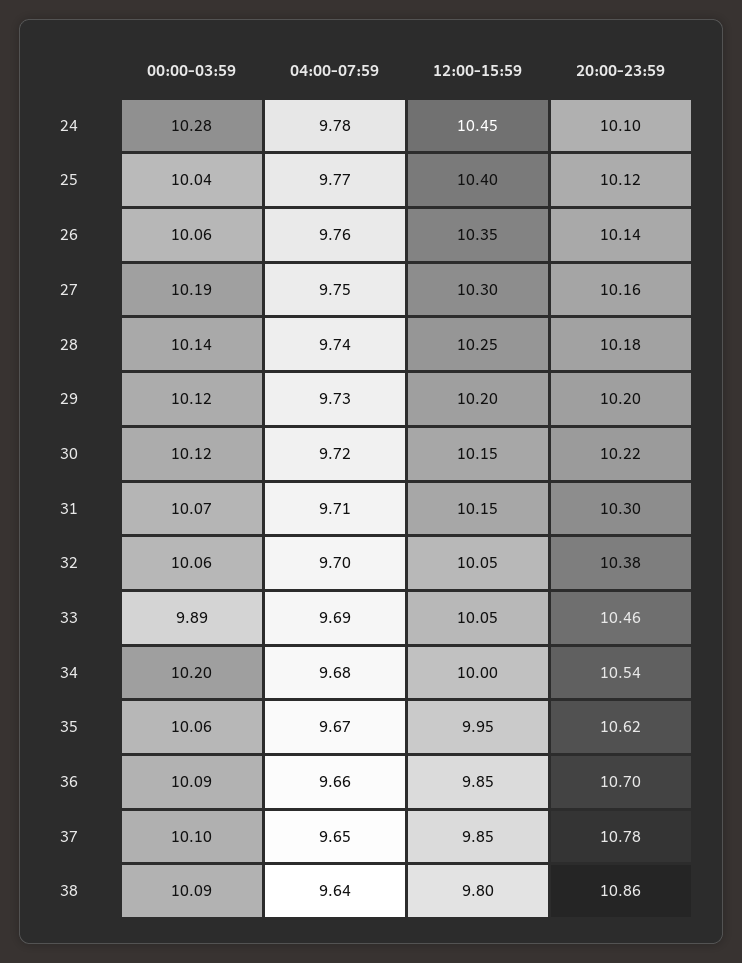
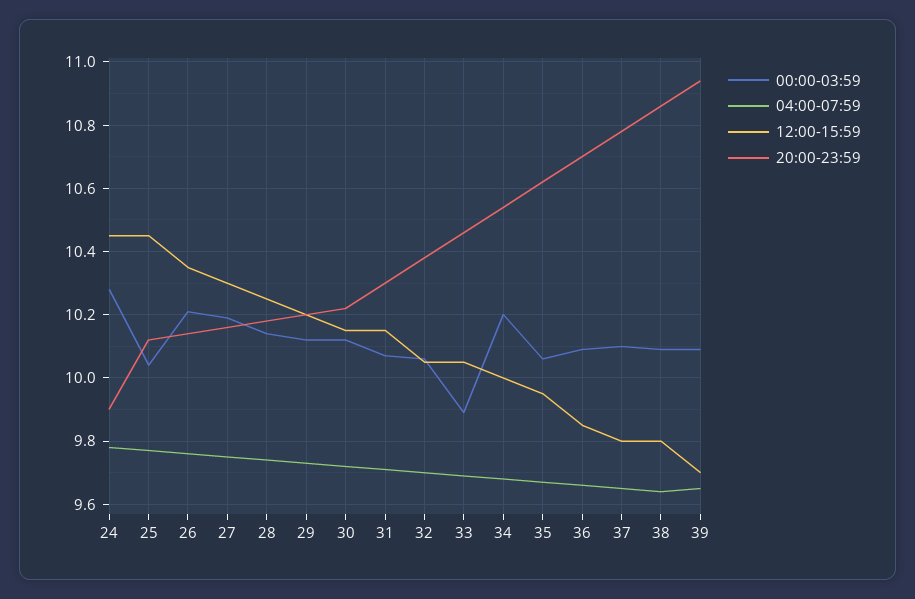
20:00-23:59, 24: 10.1 -> 9.9
12:00-15:59, 25: 10.4 -> 10.45
00:00-03:59, 26: 10.06 -> 10.2
12:00-15:59, 37: 9.85 -> 9.8
00:00-03:59, 39: none -> 10.1
04:00-07:59, 39: none -> 9.65
12:00-15:59, 39: none -> 9.7
20:00-23:59, 39: none -> 10.95

